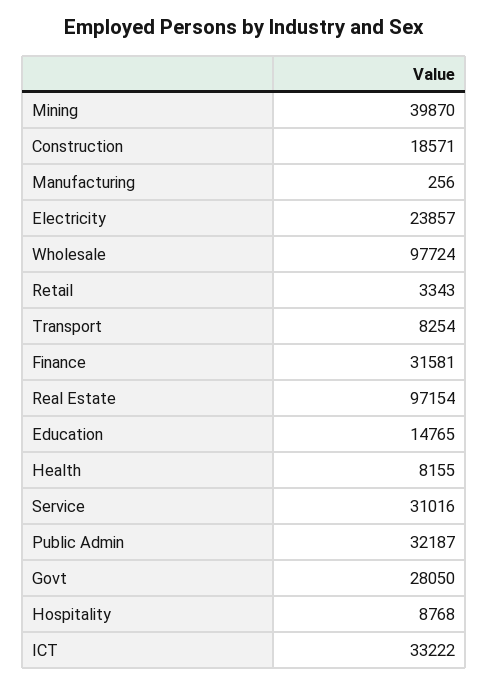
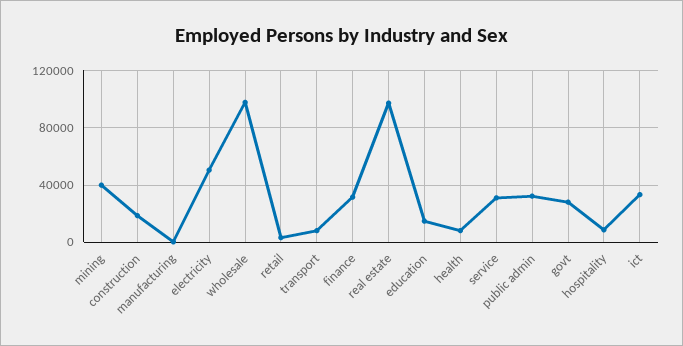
Electricity: 23857 -> 50000

